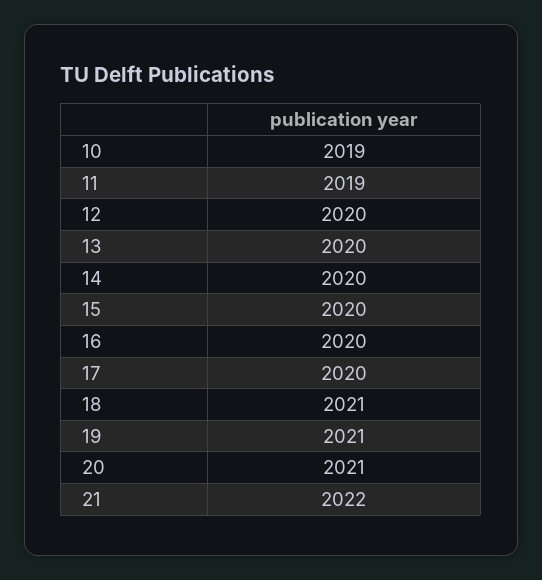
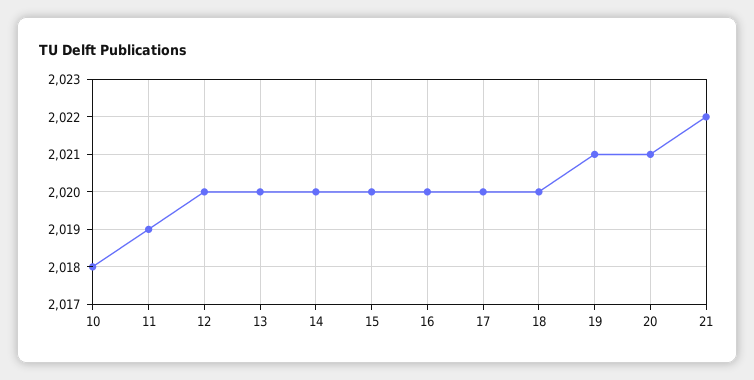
10: 2019 -> 2018
18: 2021 -> 2020

